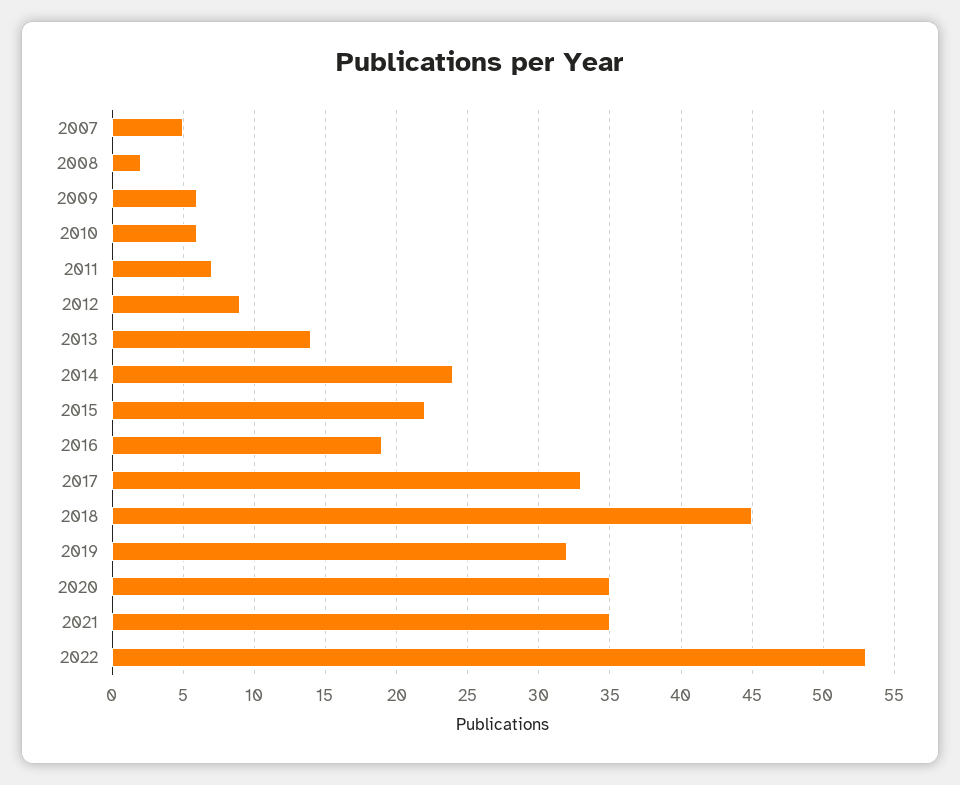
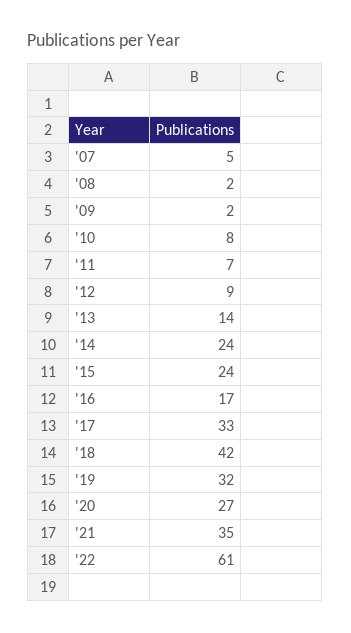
2009: 6 -> 2
2010: 6 -> 8
2015: 22 -> 24
2016: 19 -> 17
2018: 45 -> 42
2020: 35 -> 27
2022: 53 -> 61

